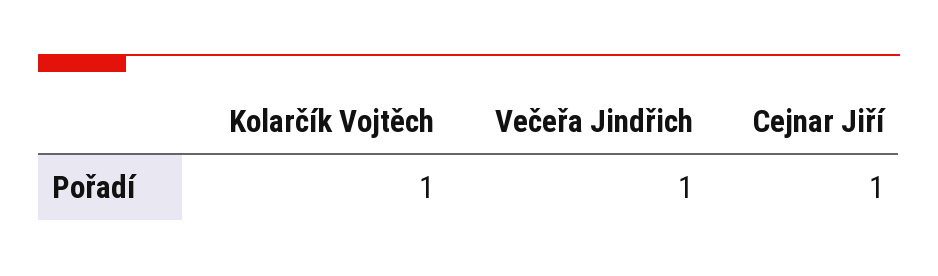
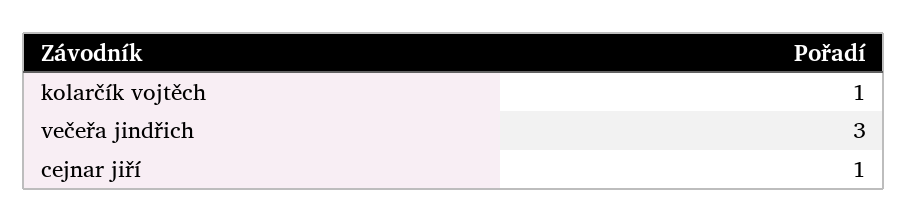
Večeřa Jindřich: 1 -> 3

